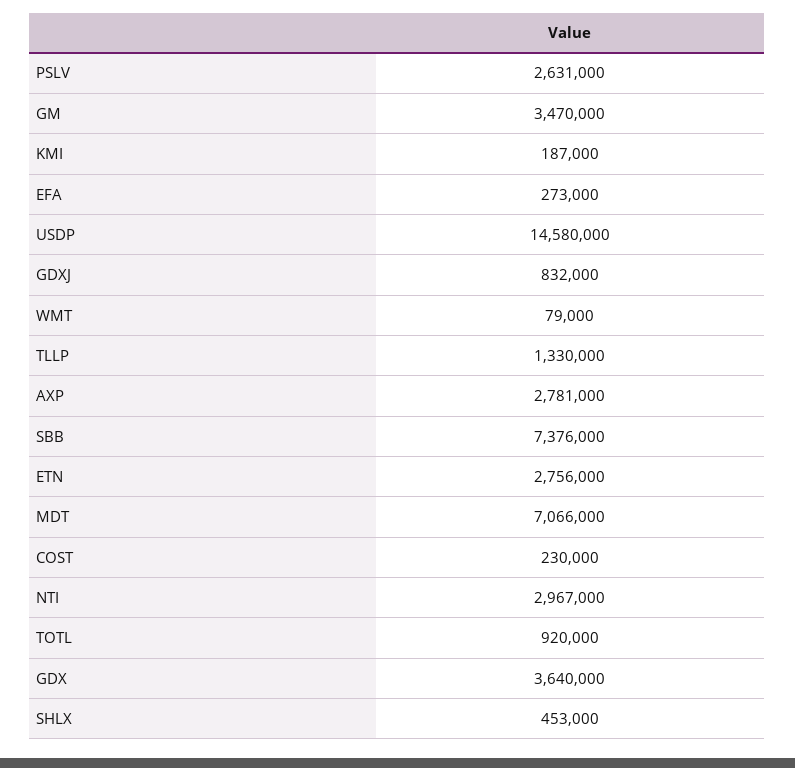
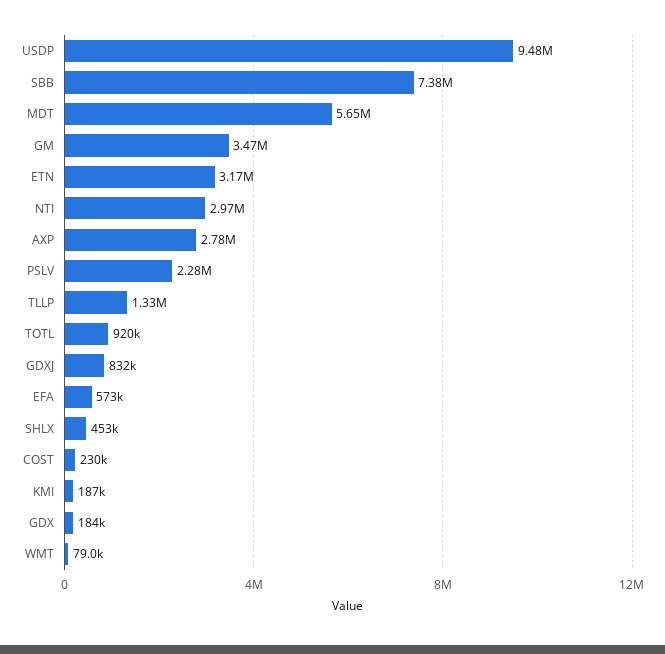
PSLV: 2631000 -> 2280000
EFA: 273000 -> 573000
USDP: 14580000 -> 9480000
ETN: 2756000 -> 3170000
MDT: 7066000 -> 5650000
GDX: 3640000 -> 184000

